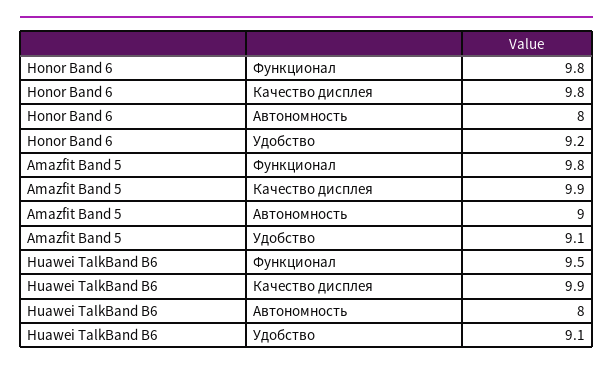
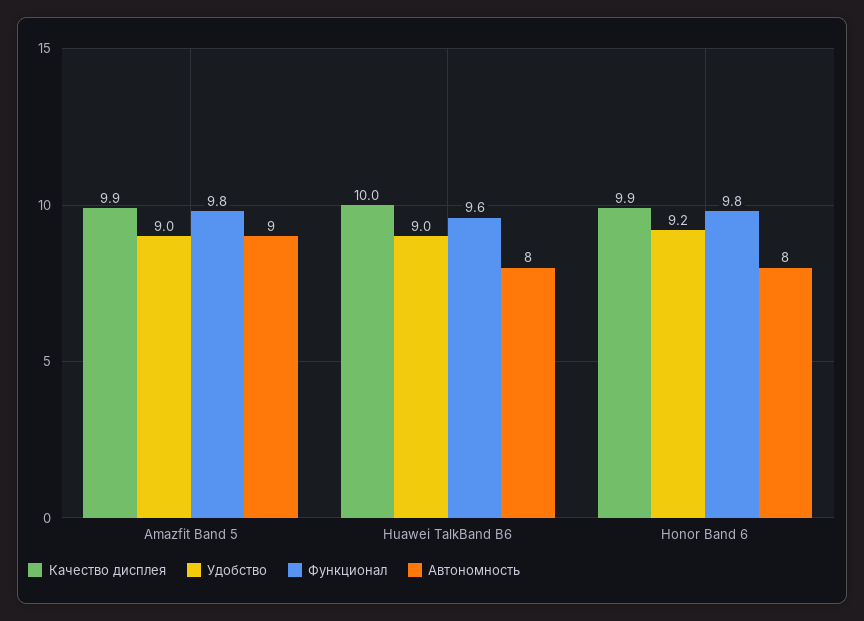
Качество дисплея, Honor Band 6: 9.8 -> 9.9
Удобство, Amazfit Band 5: 9.1 -> 9
Функционал, Huawei TalkBand B6: 9.5 -> 9.6
Качество дисплея, Huawei TalkBand B6: 9.9 -> 10
Удобство, Huawei TalkBand B6: 9.1 -> 9

